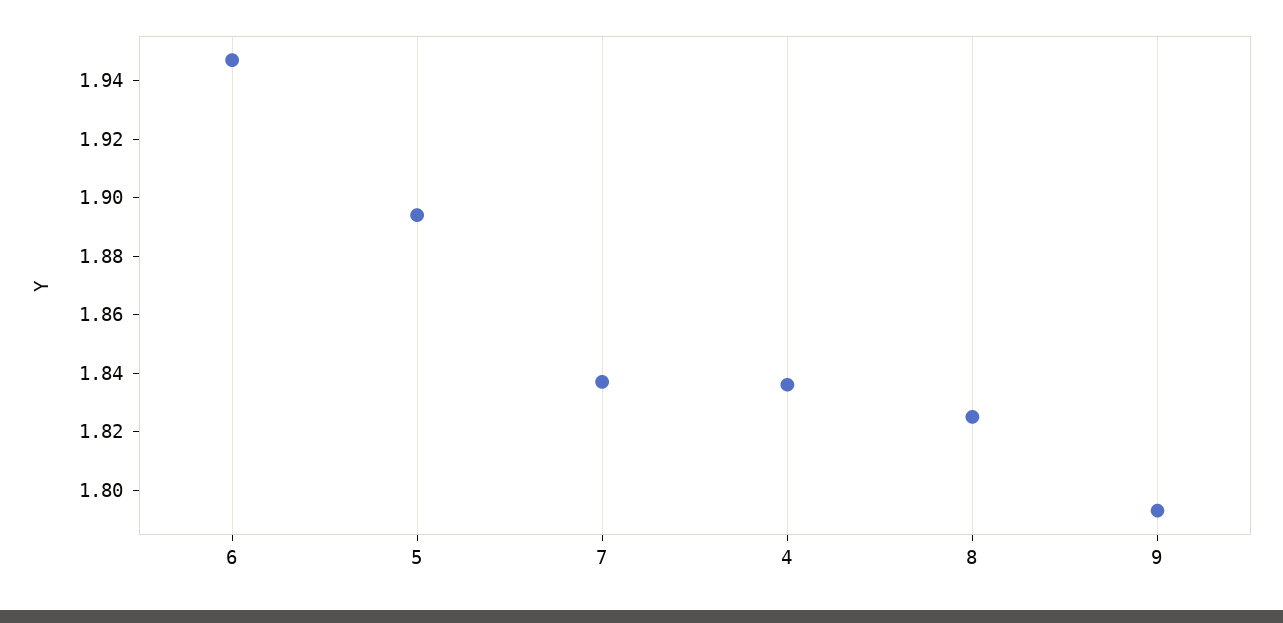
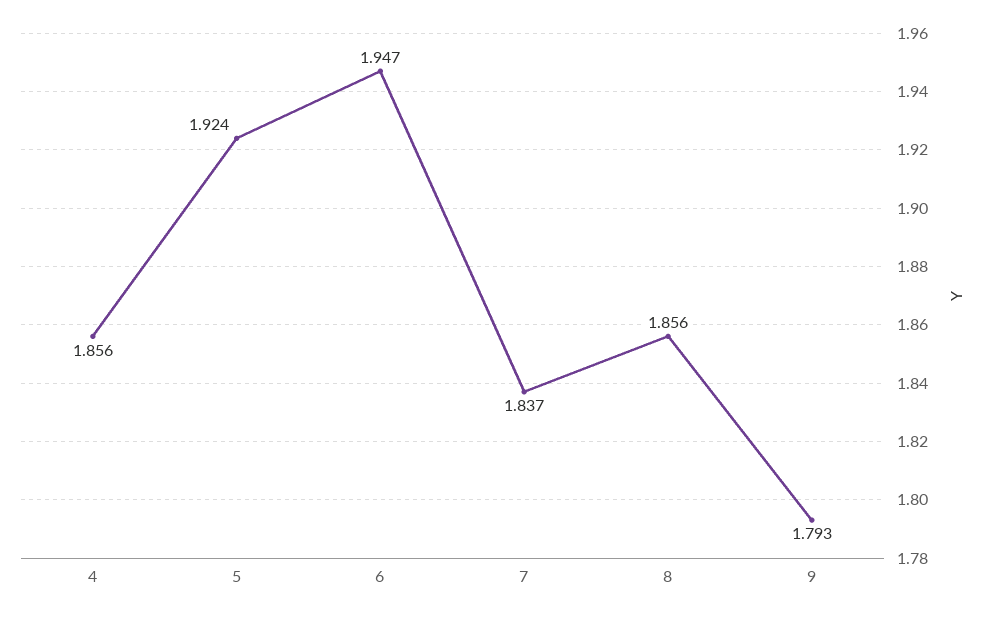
5: 1.895 -> 1.924
4: 1.835 -> 1.856
8: 1.825 -> 1.856

